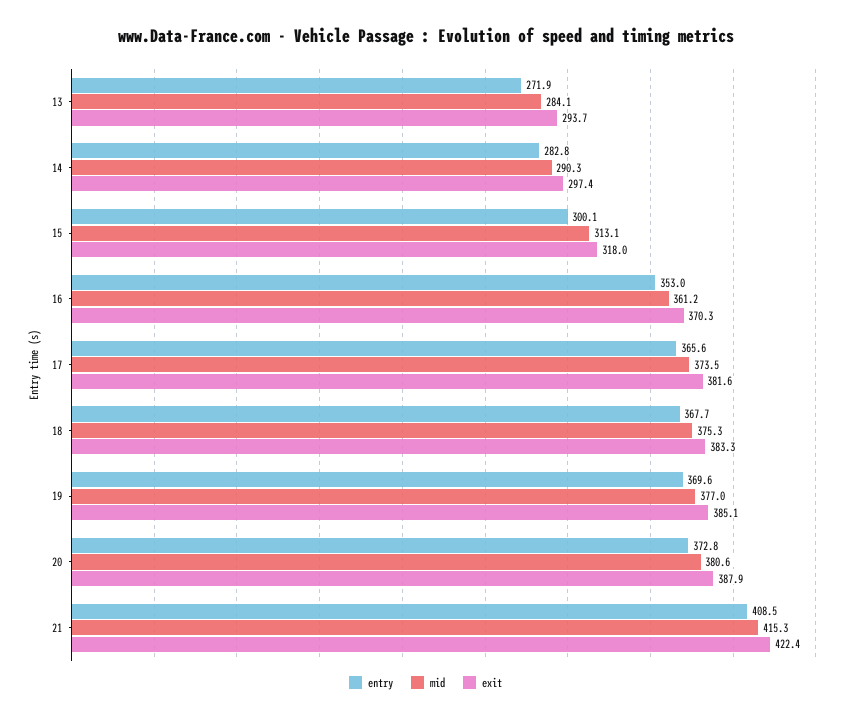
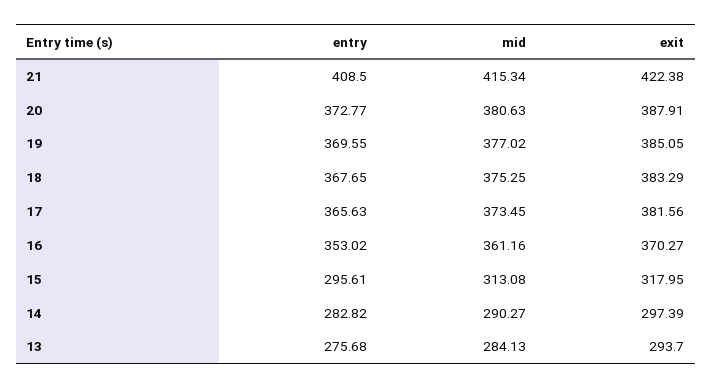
entry, 13: 271.9 -> 275.68
entry, 15: 300.1 -> 295.61

